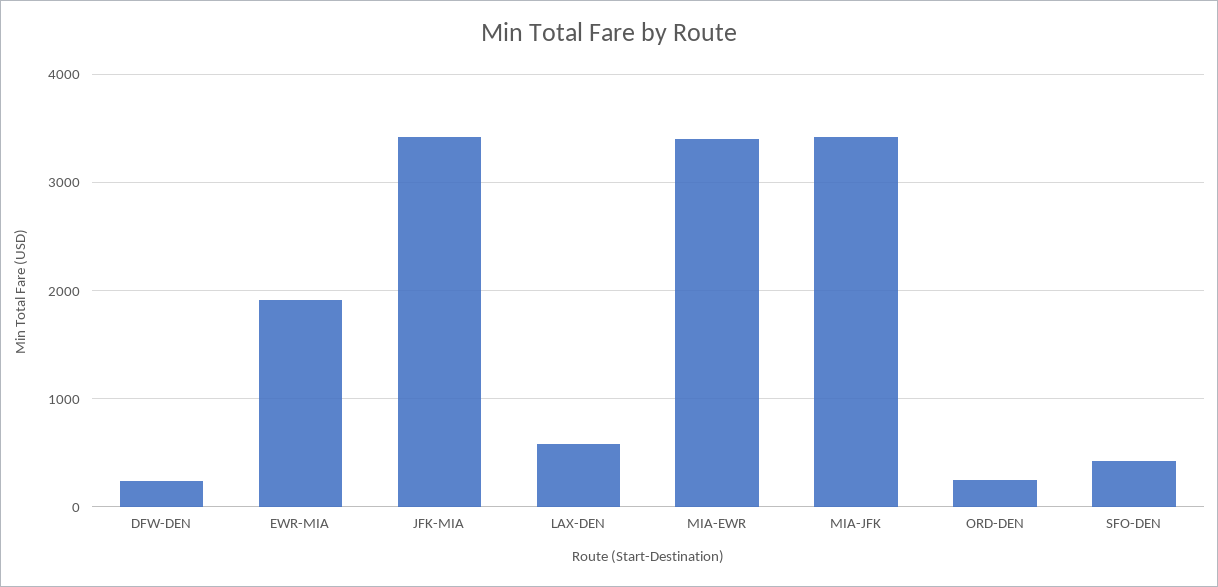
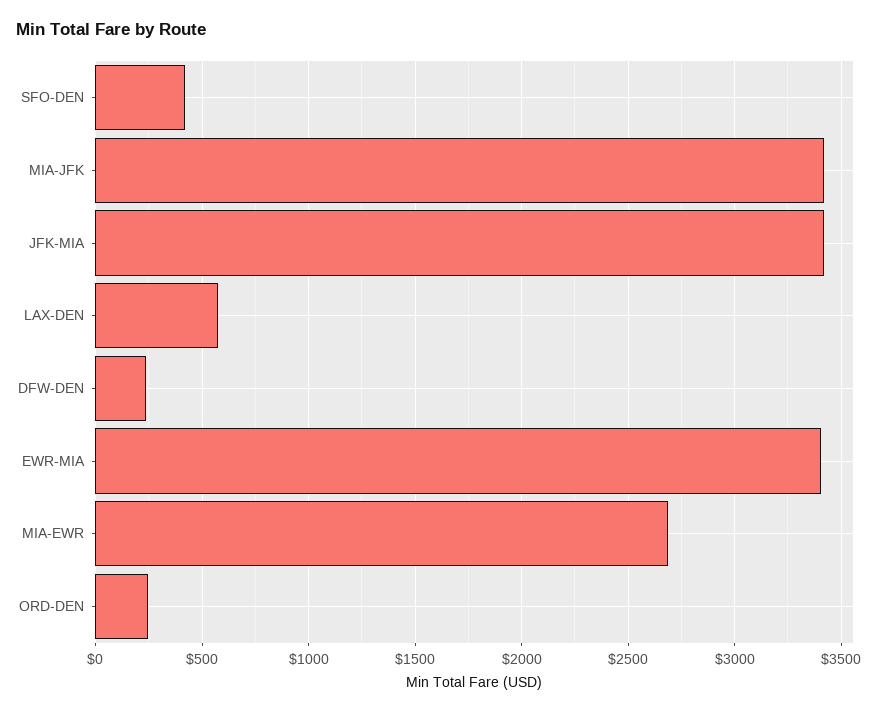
EWR-MIA: 1900 -> 3400
MIA-EWR: 3400 -> 2700

